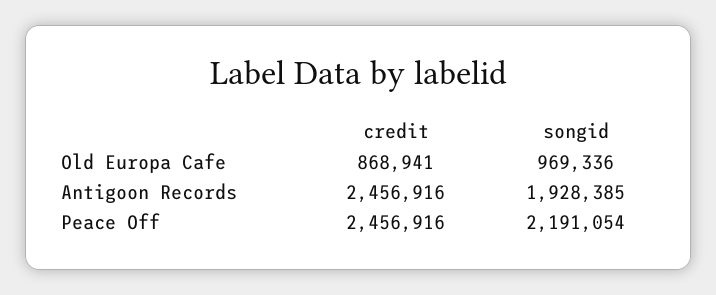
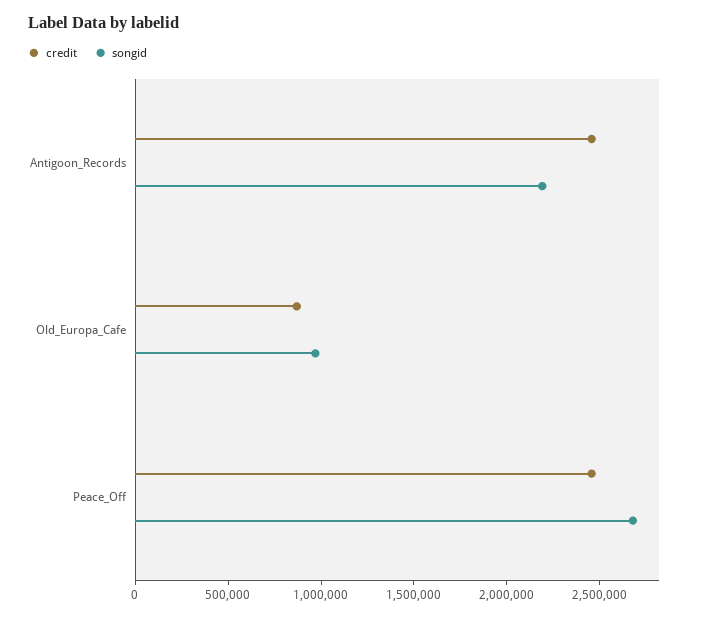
songid, Antigoon Records: 1928385 -> 2200000
songid, Peace Off: 2191054 -> 2700000

